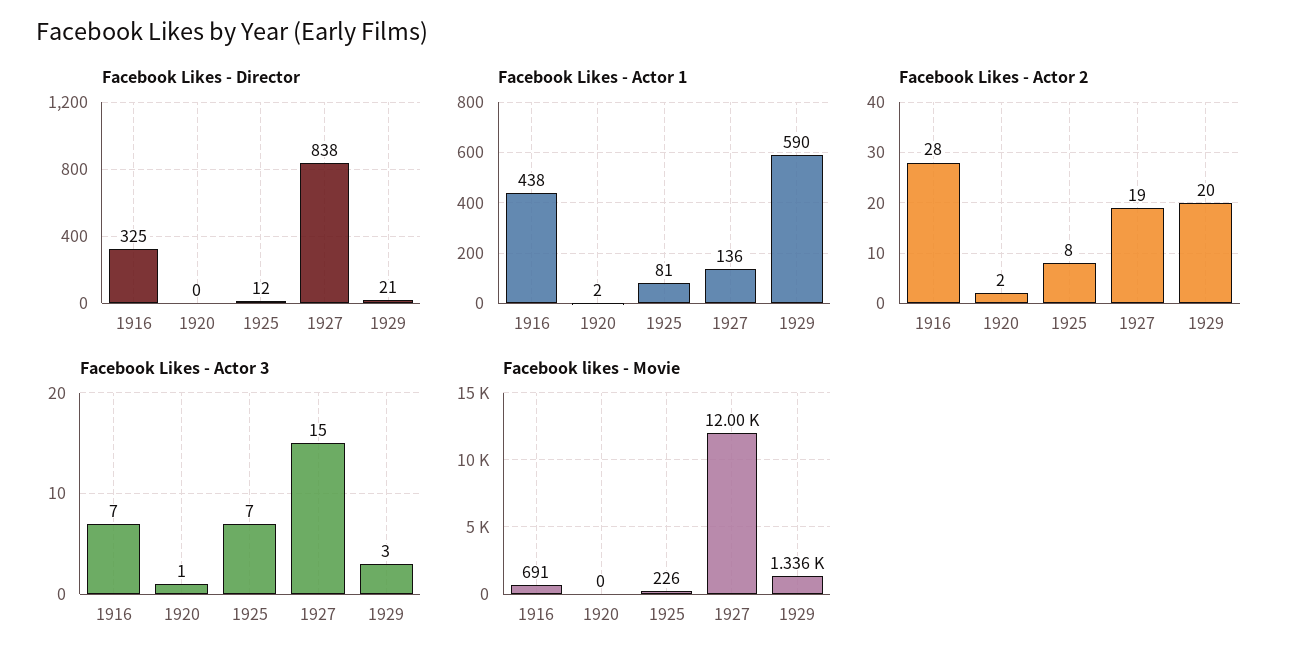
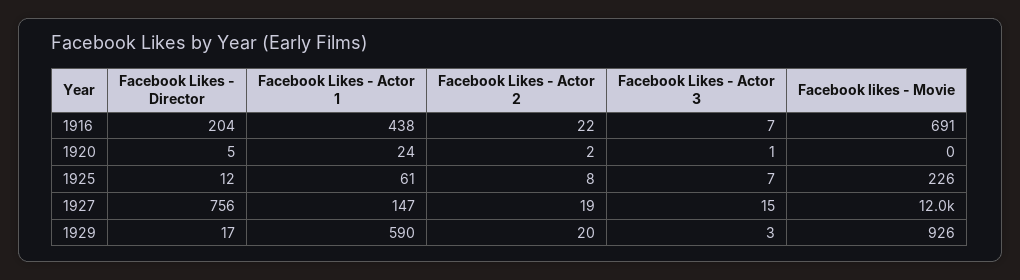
Facebook Likes - Director, 1916: 325 -> 204
Facebook Likes - Director, 1920: 0 -> 5
Facebook Likes - Director, 1927: 838 -> 756
Facebook Likes - Director, 1929: 21 -> 17
Facebook Likes - Actor 1, 1920: 2 -> 24
Facebook Likes - Actor 1, 1925: 81 -> 61
Facebook Likes - Actor 1, 1927: 136 -> 147
Facebook Likes - Actor 2, 1916: 28 -> 22
Facebook likes - Movie, 1929: 1336 -> 926

